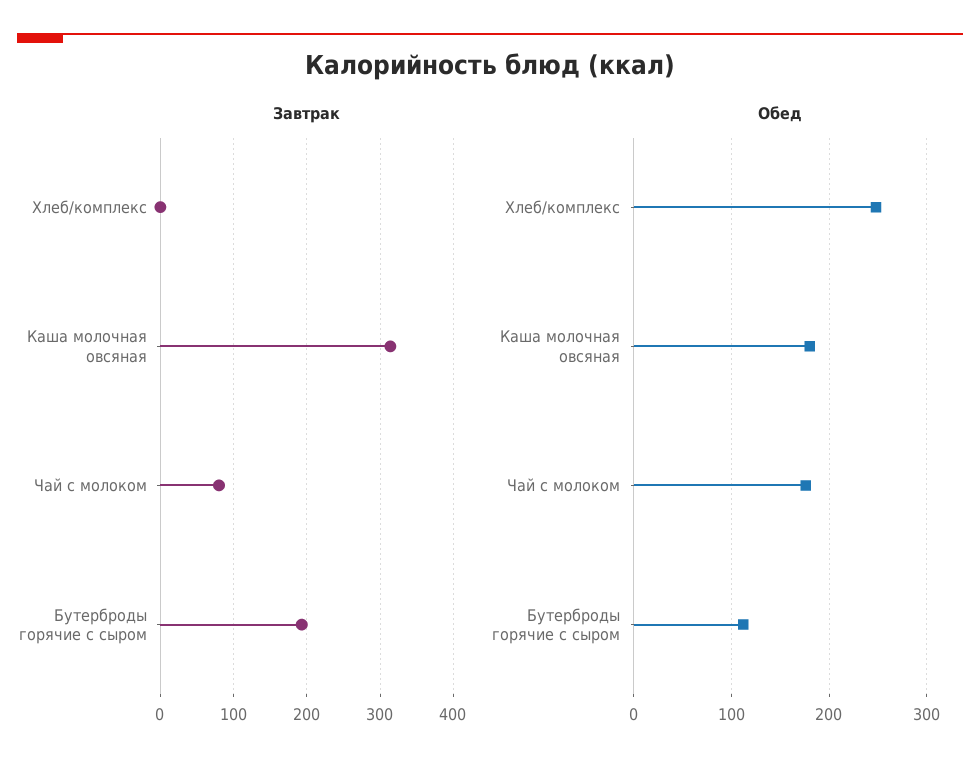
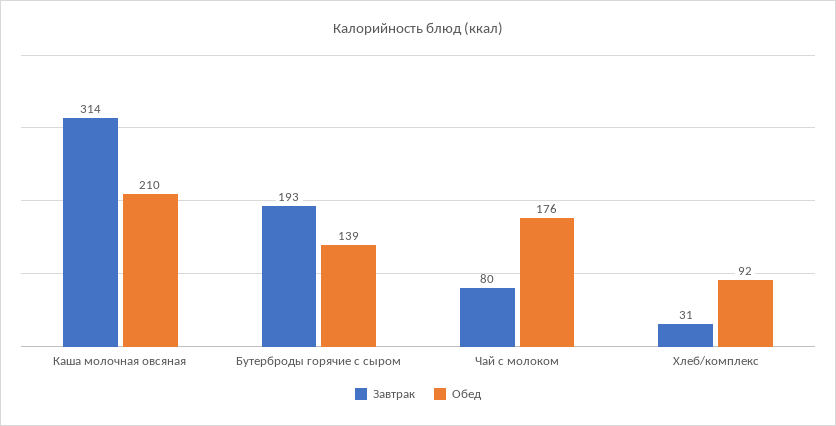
Завтрак, Хлеб/комплекс: 0 -> 31
Обед, Хлеб/комплекс: 250 -> 92
Обед, Каша молочная овсяная: 180 -> 210
Обед, Бутерброды горячие с сыром: 110 -> 139

